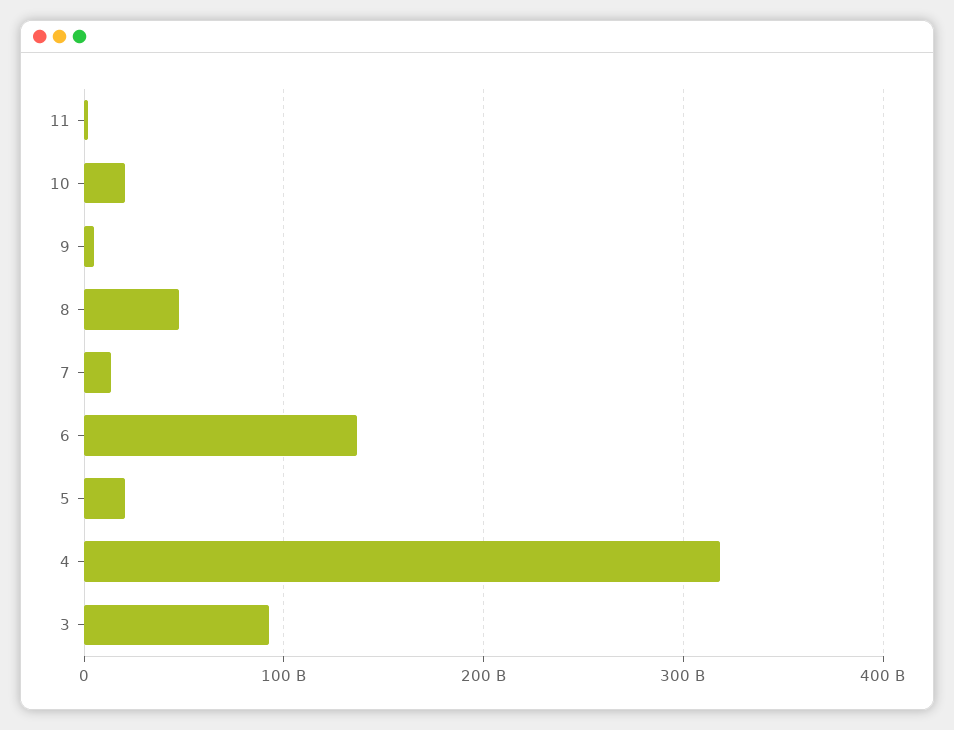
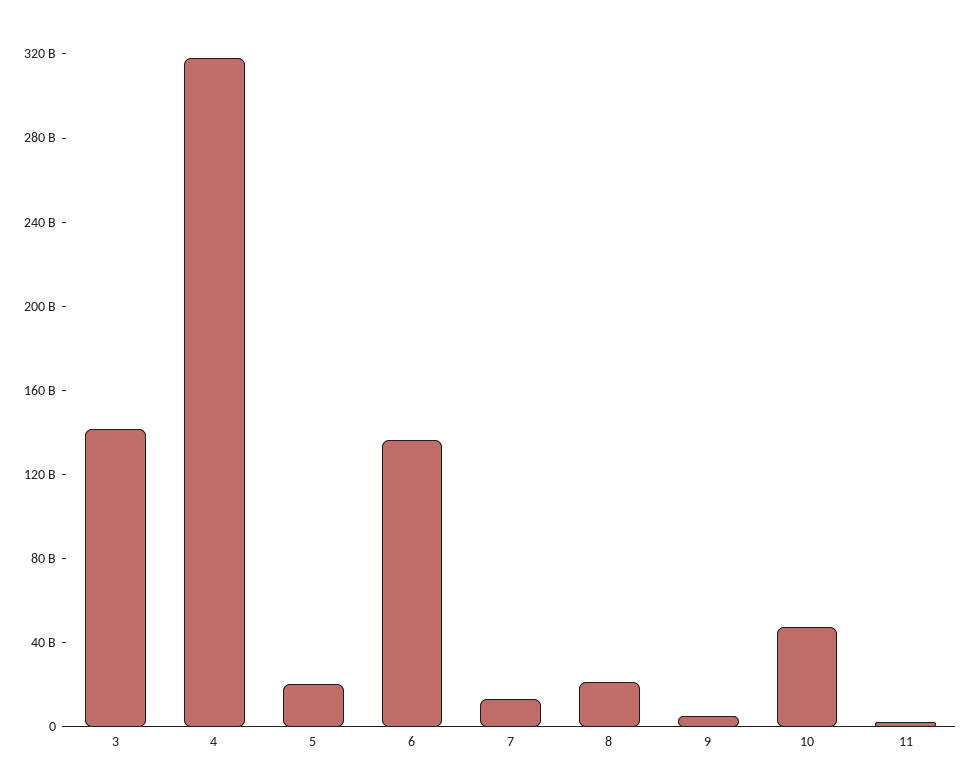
10: 20000000000 -> 50000000000
8: 50000000000 -> 20000000000
3: 90000000000 -> 140000000000

